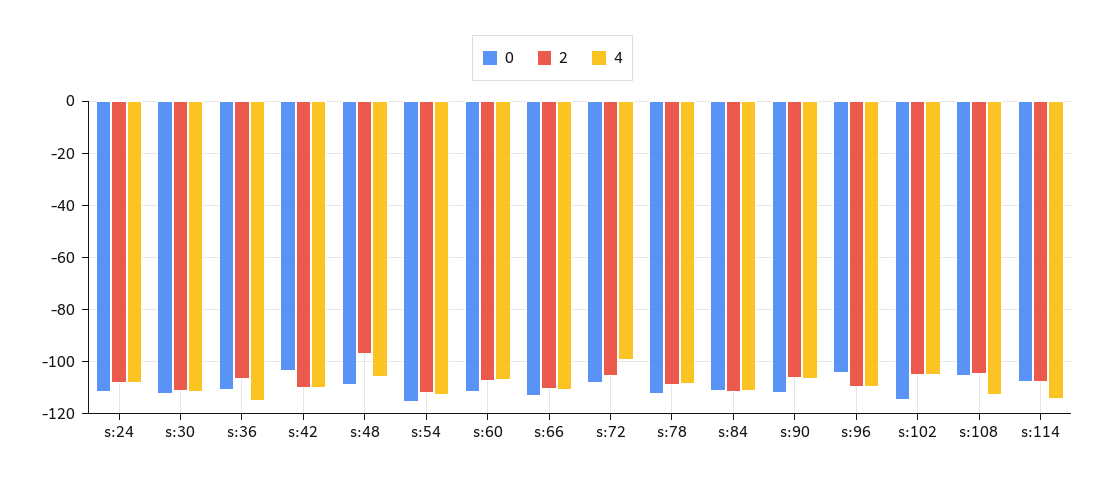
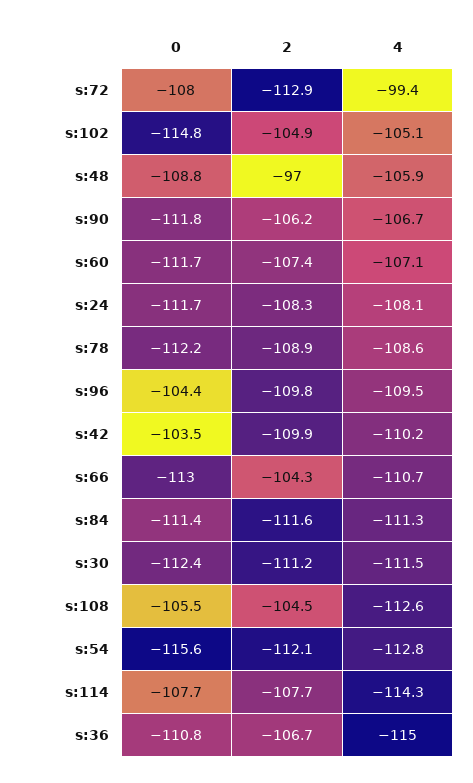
2, s:66: -110 -> -104.3
2, s:72: -105 -> -112.9

